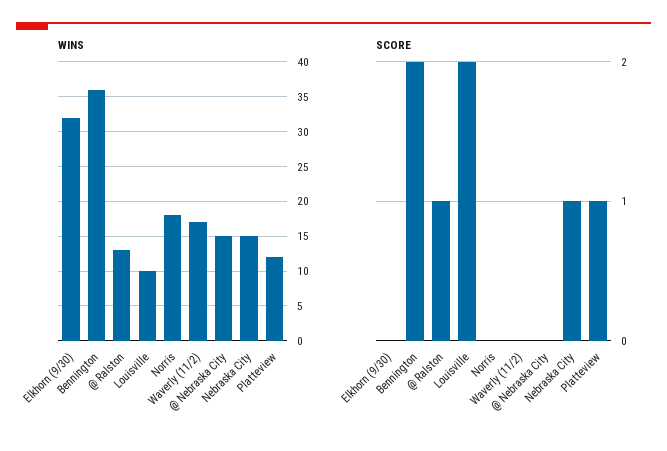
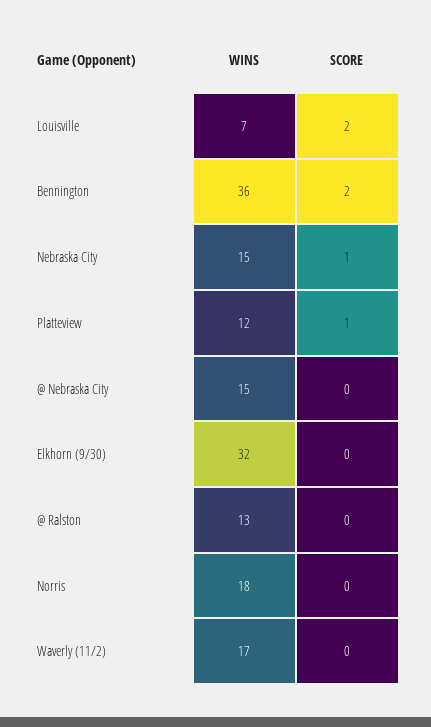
WINS, Louisville: 10 -> 7
SCORE, @ Ralston: 1 -> 0

